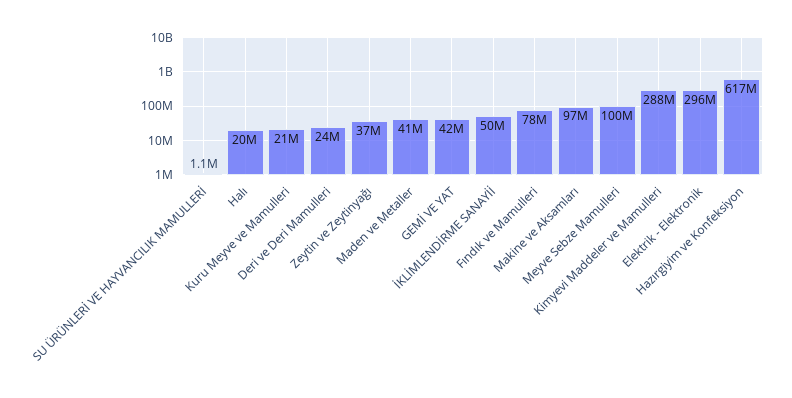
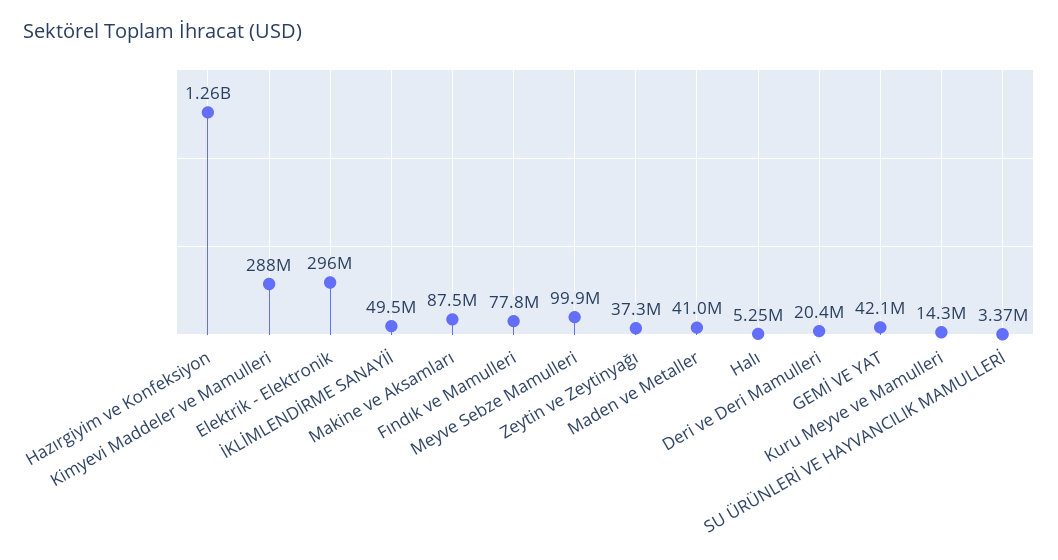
SU ÜRÜNLERİ VE HAYVANCILIK MAMULLERİ: 1100000 -> 3370000
Halı: 20000000 -> 5250000
Kuru Meyve ve Mamulleri: 21000000 -> 14300000
Deri ve Deri Mamulleri: 24000000 -> 20400000
Makine ve Aksamları: 97000000 -> 87500000
Hazırgiyim ve Konfeksiyon: 617000000 -> 1260000000

